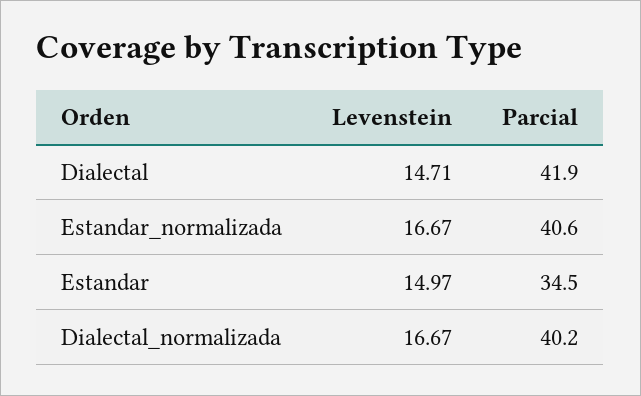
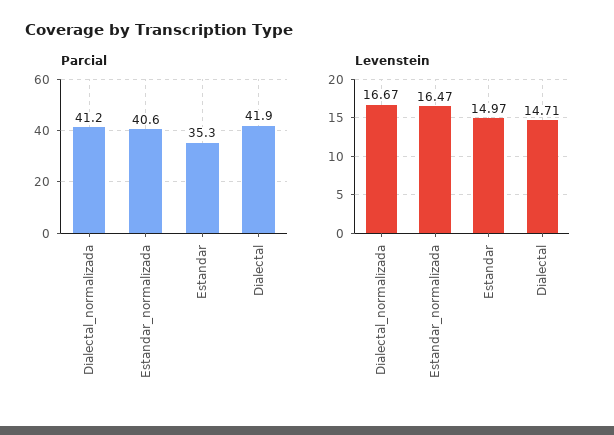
Levenstein, Estandar_normalizada: 16.67 -> 16.47
Parcial, Estandar: 34.5 -> 35.3
Parcial, Dialectal_normalizada: 40.2 -> 41.2

